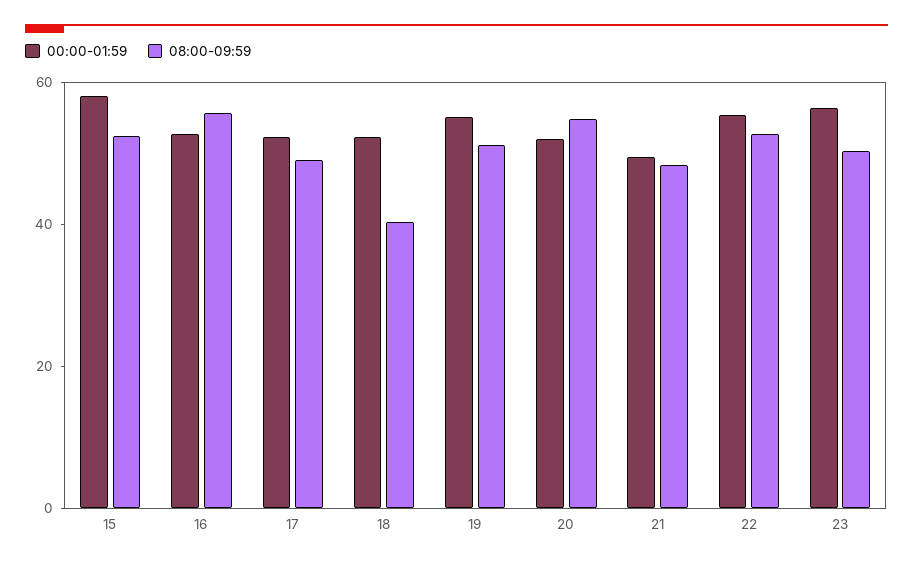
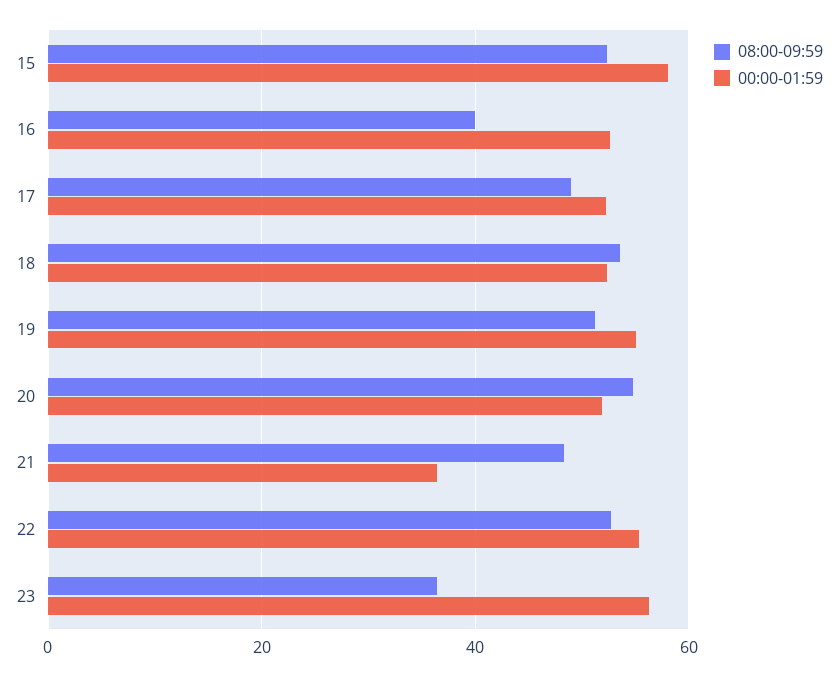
08:00-09:59, 16: 55 -> 40
08:00-09:59, 18: 40 -> 54
00:00-01:59, 21: 50 -> 36
08:00-09:59, 23: 50 -> 36

